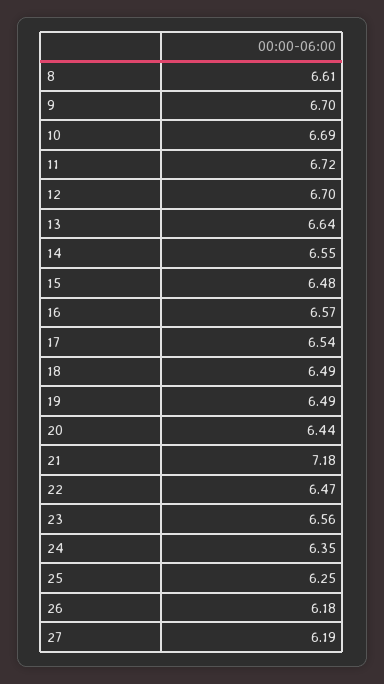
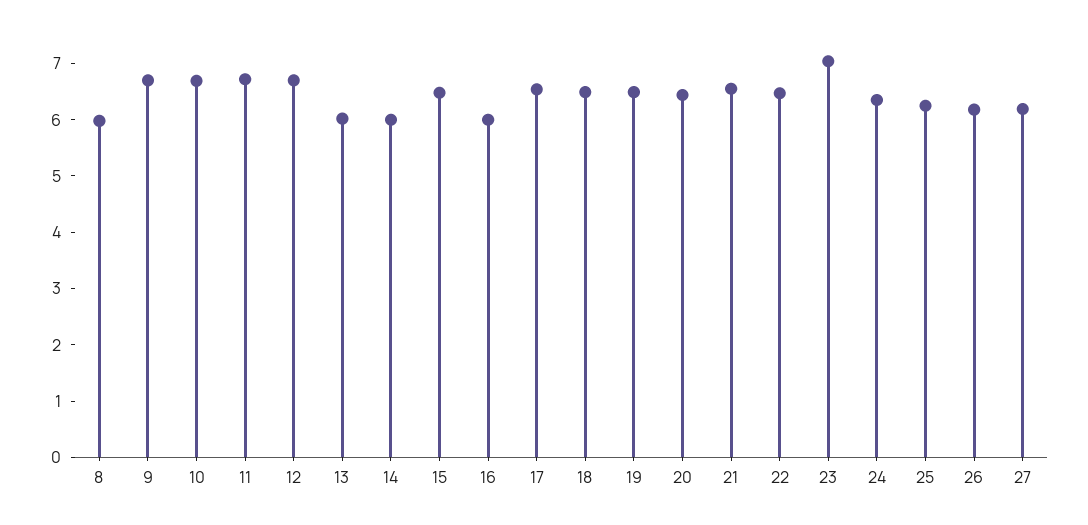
8: 6.61 -> 6
13: 6.64 -> 6
14: 6.55 -> 6
16: 6.57 -> 6
21: 7.18 -> 6.6
23: 6.56 -> 7

